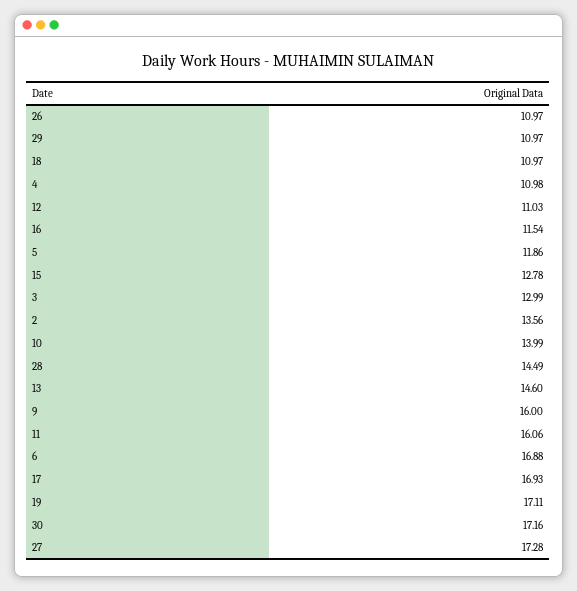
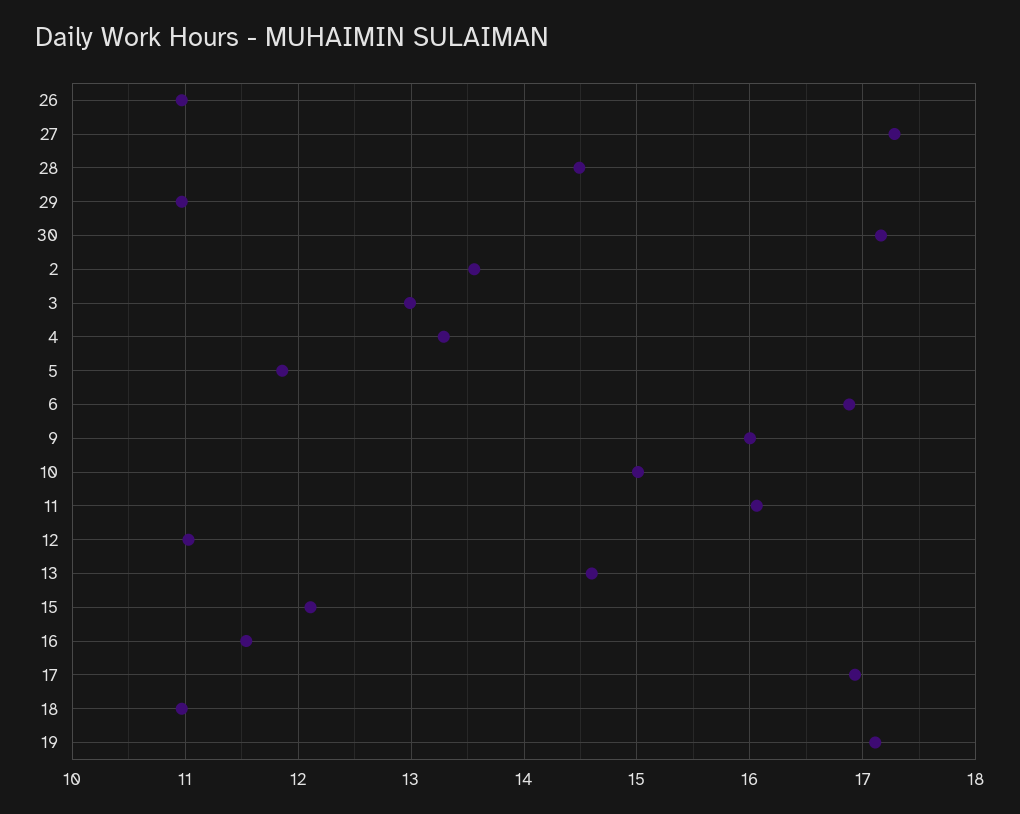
4: 10.98 -> 13.3
15: 12.78 -> 12.1
10: 13.99 -> 15

